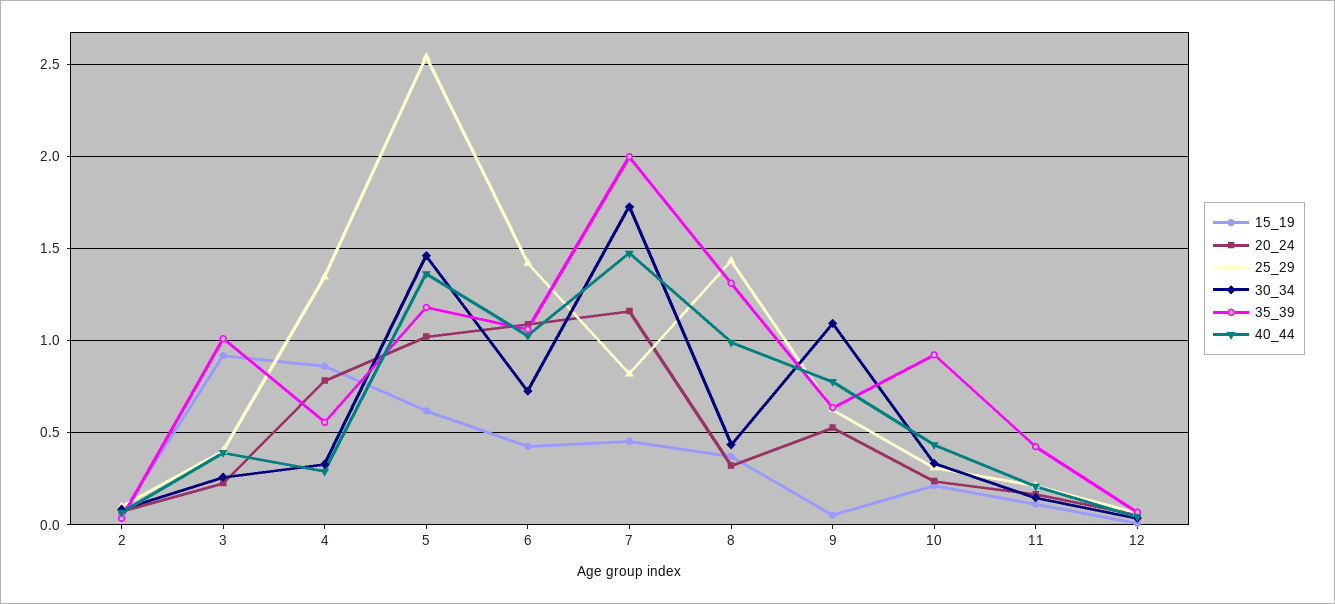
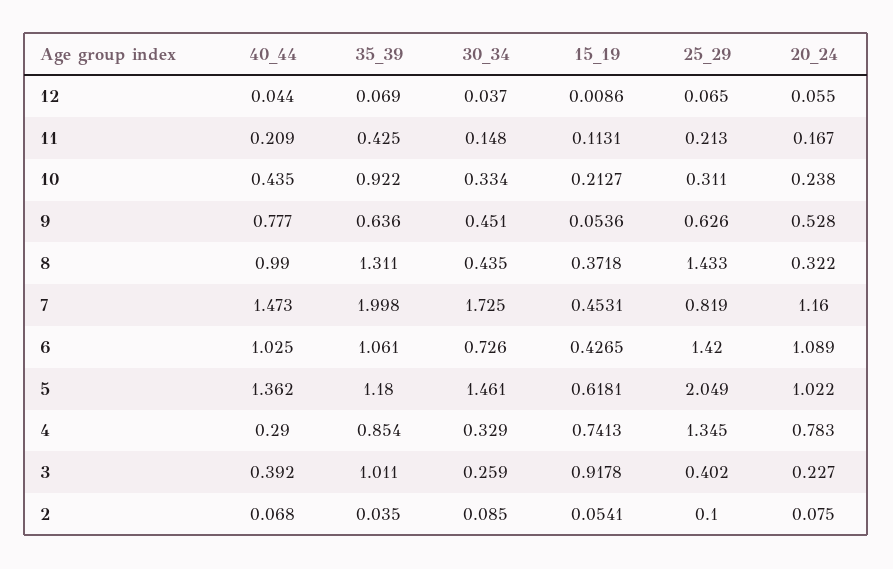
15_19, 4: 0.85 -> 0.7413
35_39, 4: 0.55 -> 0.854
25_29, 5: 2.55 -> 2.049
30_34, 9: 1.1 -> 0.451

